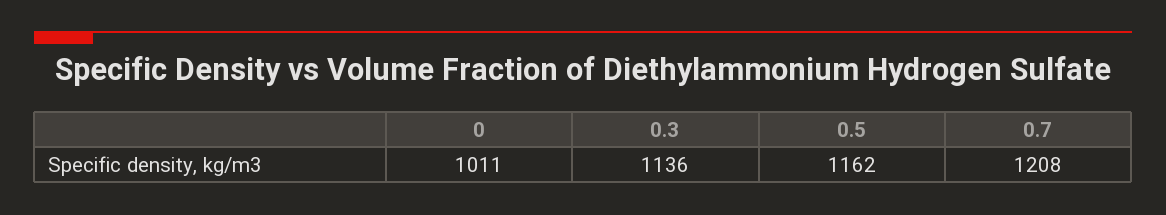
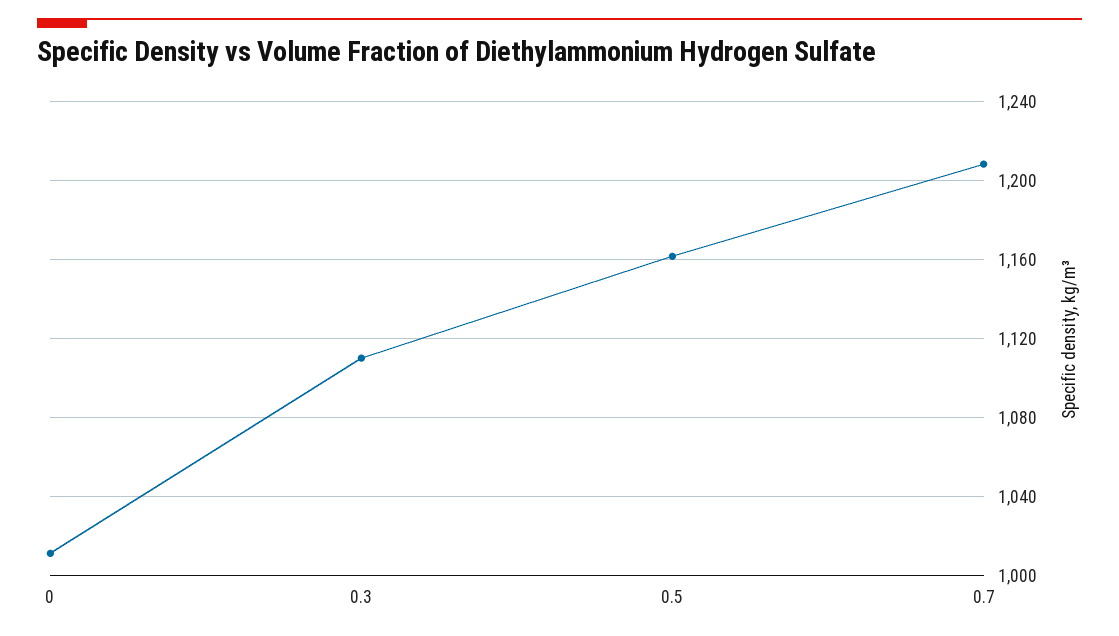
0.3: 1136 -> 1110

